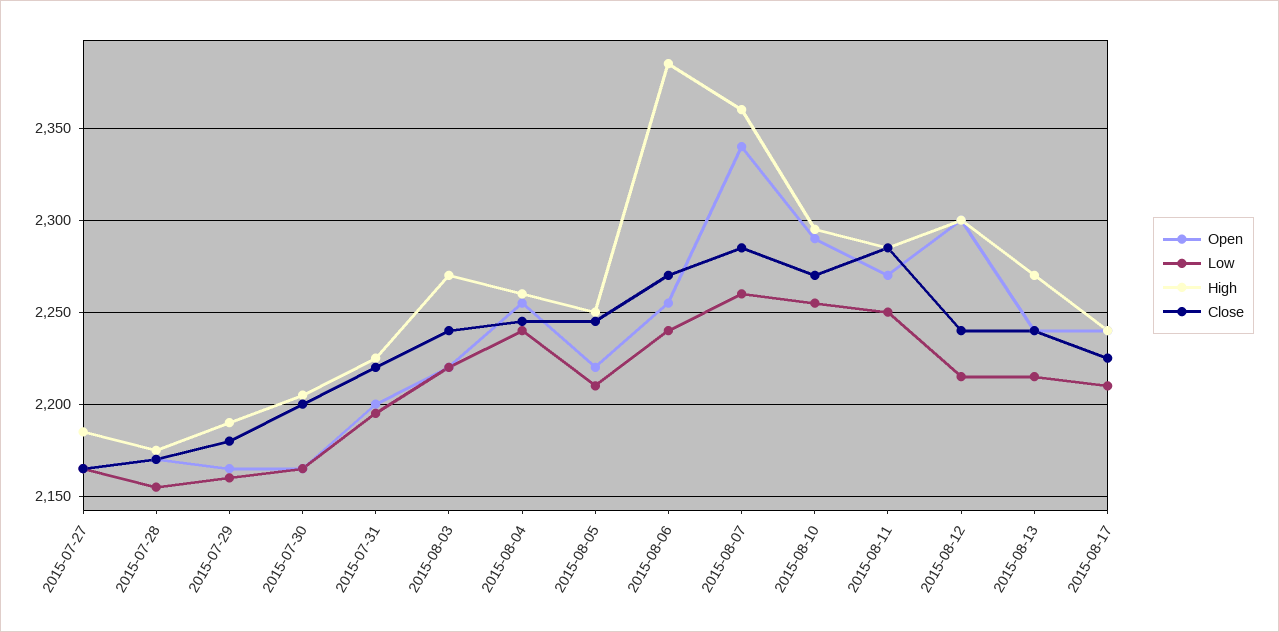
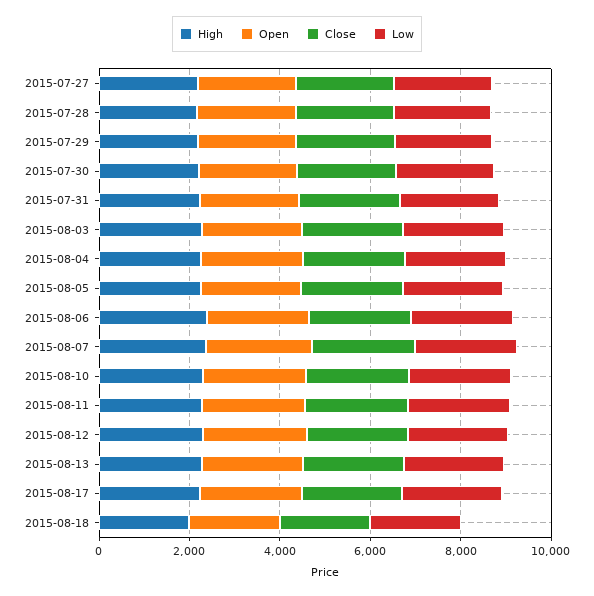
High, 2015-08-18: none -> 2000
Open, 2015-08-18: none -> 2000
Close, 2015-08-18: none -> 2000
Low, 2015-08-18: none -> 2000

